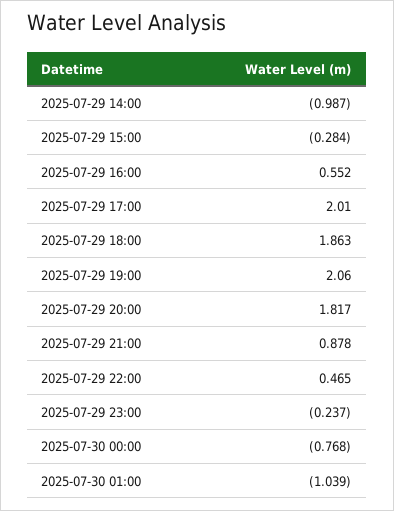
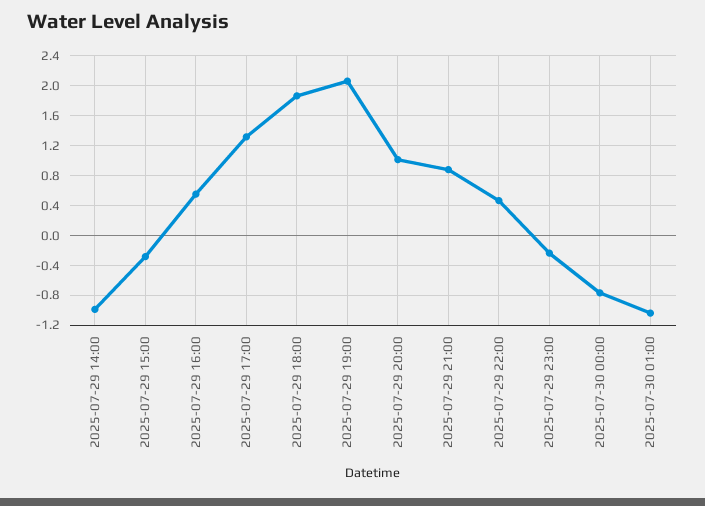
2025-07-29 17:00: 2.01 -> 1.3
2025-07-29 20:00: 1.817 -> 1

